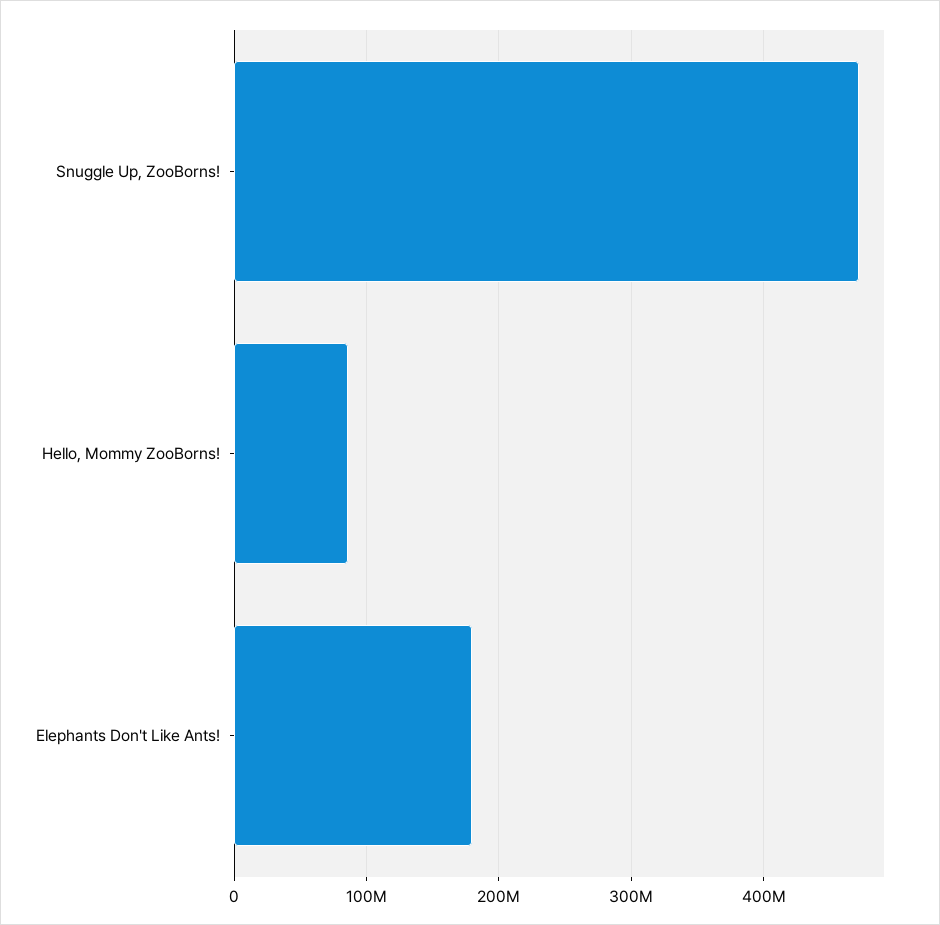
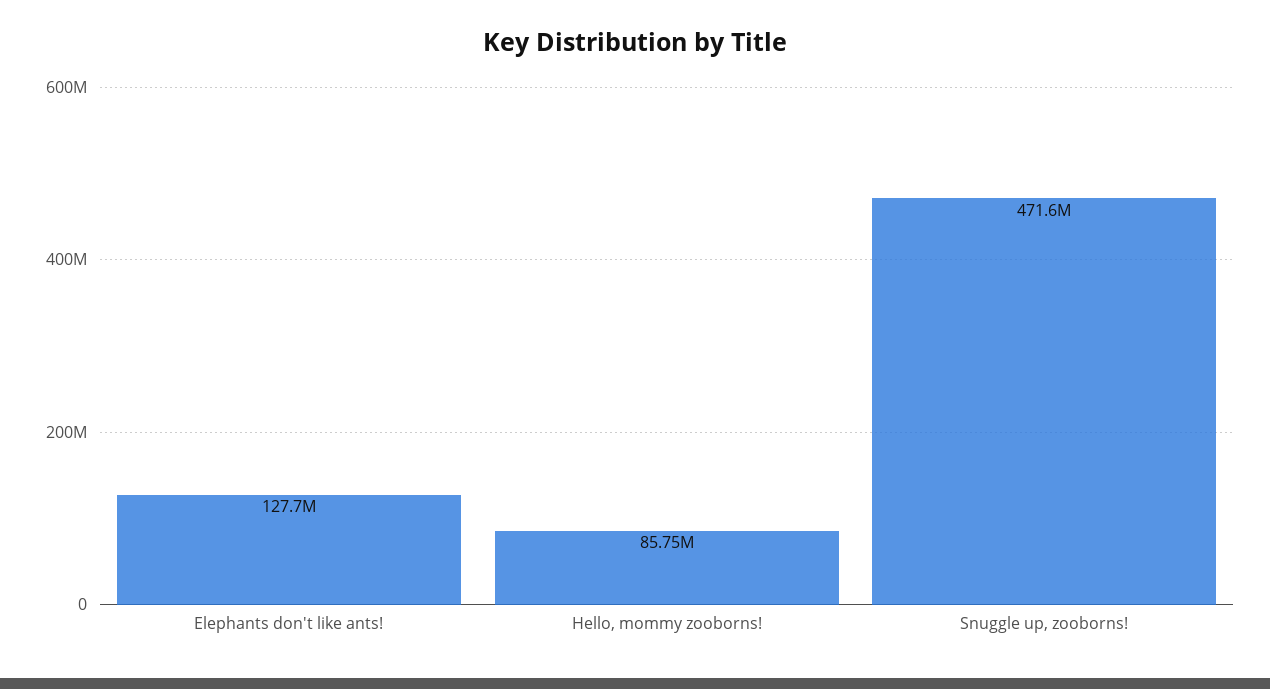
Elephants Don't Like Ants!: 180000000 -> 127700000

